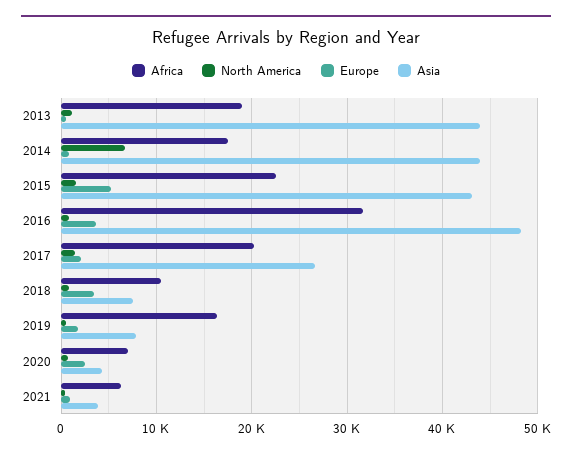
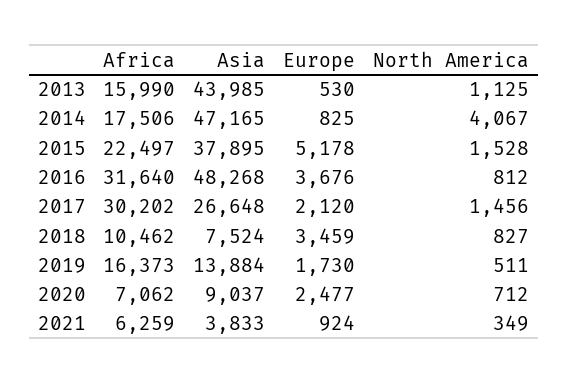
Africa, 2013: 19000 -> 15990
North America, 2014: 7000 -> 4067
Asia, 2014: 44000 -> 47165
Asia, 2015: 43000 -> 37895
Africa, 2017: 20000 -> 30202
Asia, 2019: 8000 -> 13884
Asia, 2020: 4000 -> 9037

